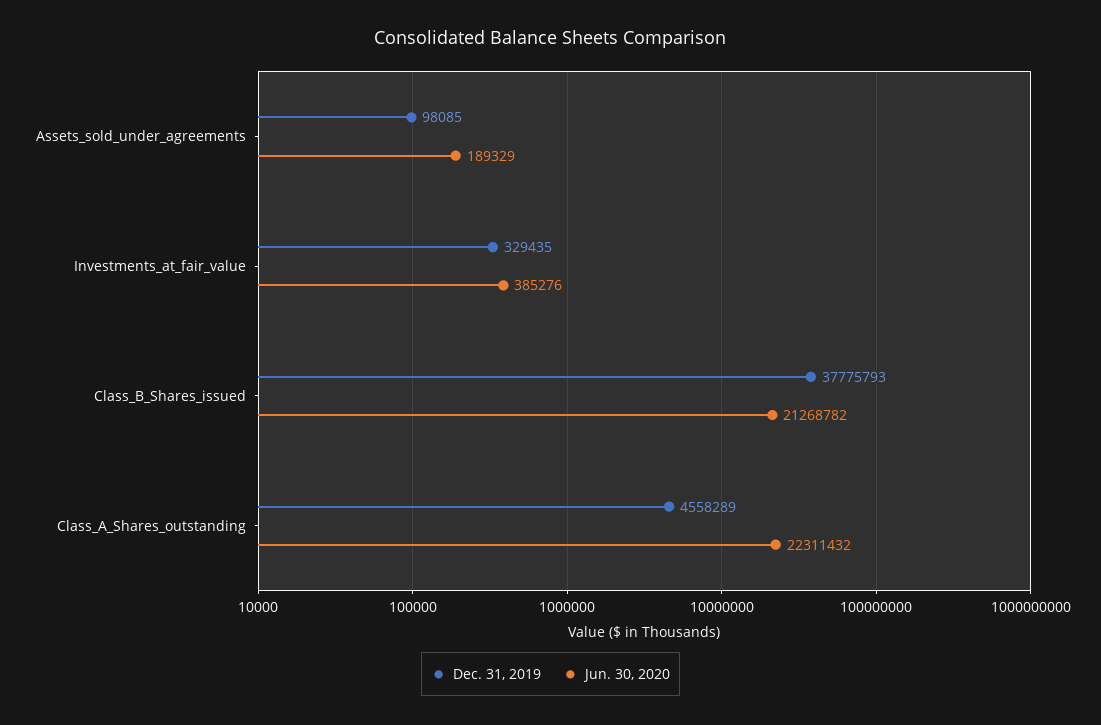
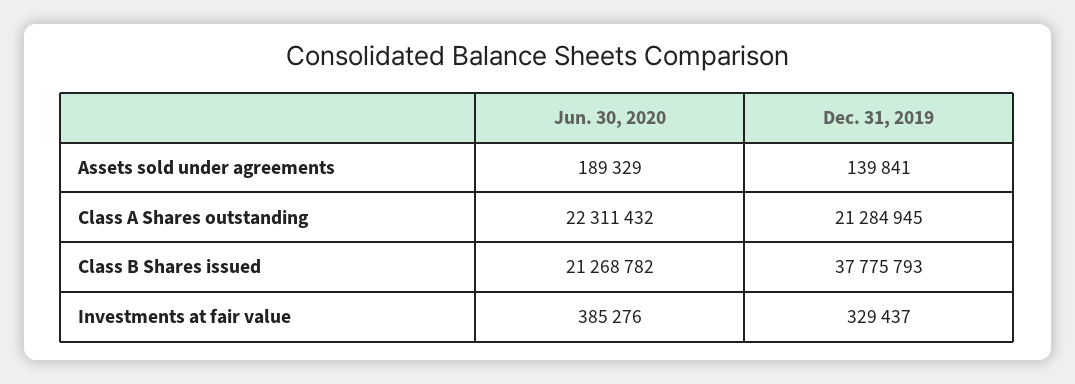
Dec. 31, 2019, Assets_sold_under_agreements: 98085 -> 139841
Dec. 31, 2019, Investments_at_fair_value: 329435 -> 329437
Dec. 31, 2019, Class_A_Shares_outstanding: 4558289 -> 21284945

